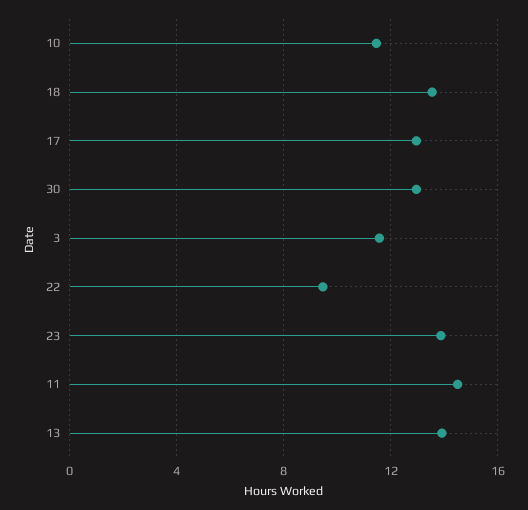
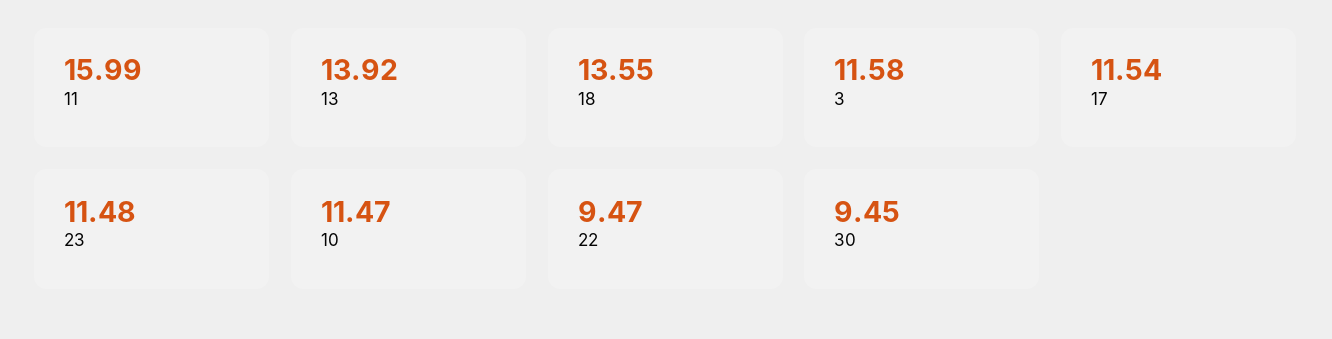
17: 13 -> 11.54
30: 13 -> 9.45
23: 14 -> 11.48
11: 14.5 -> 15.99

